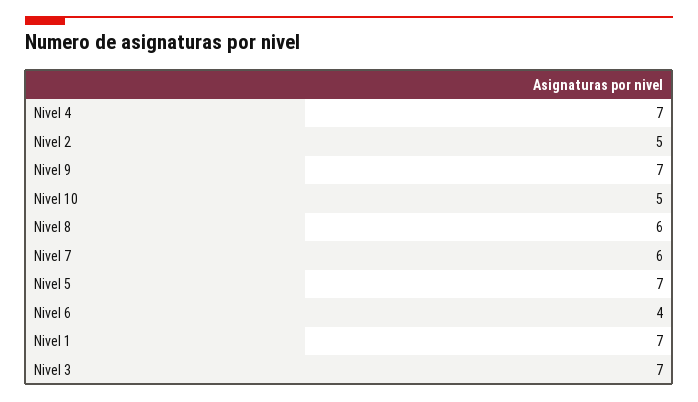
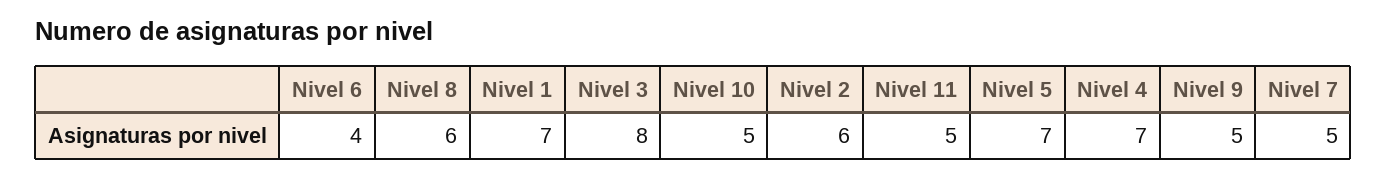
Nivel 2: 5 -> 6
Nivel 9: 7 -> 5
Nivel 7: 6 -> 5
Nivel 3: 7 -> 8
Nivel 11: none -> 5

